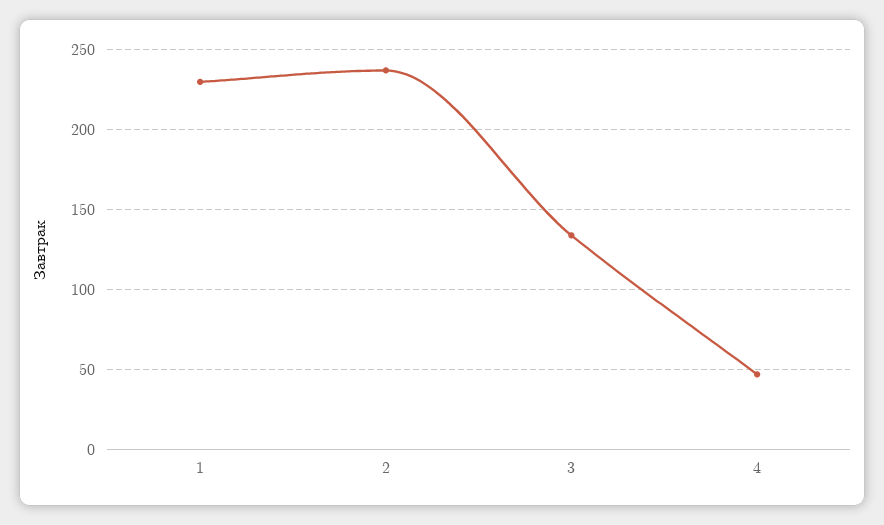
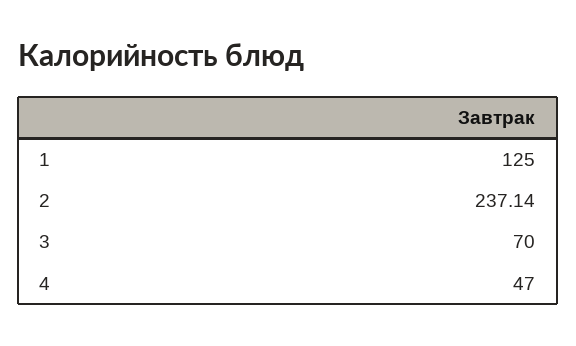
1: 230 -> 125
3: 135 -> 70

